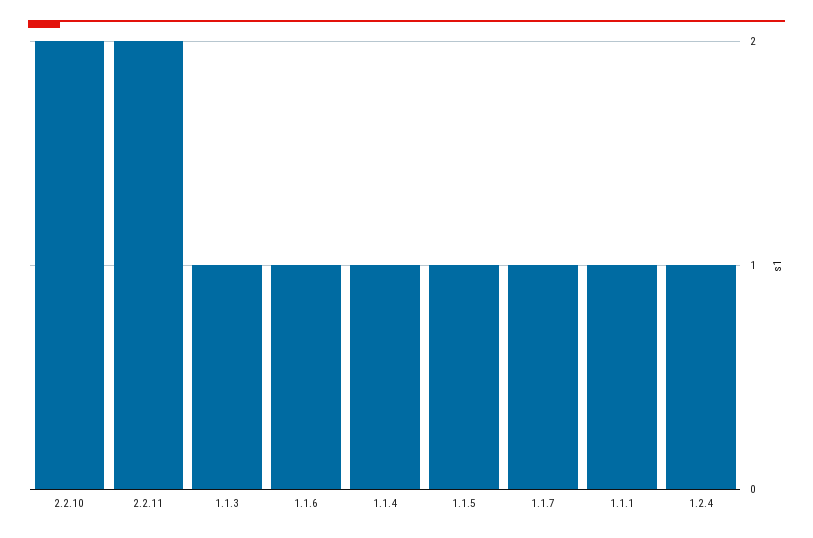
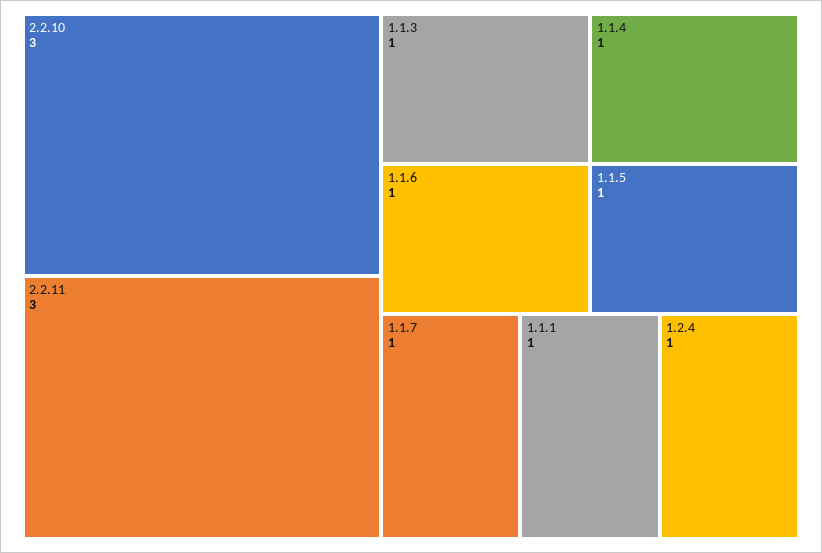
2.2.10: 2 -> 3
2.2.11: 2 -> 3

